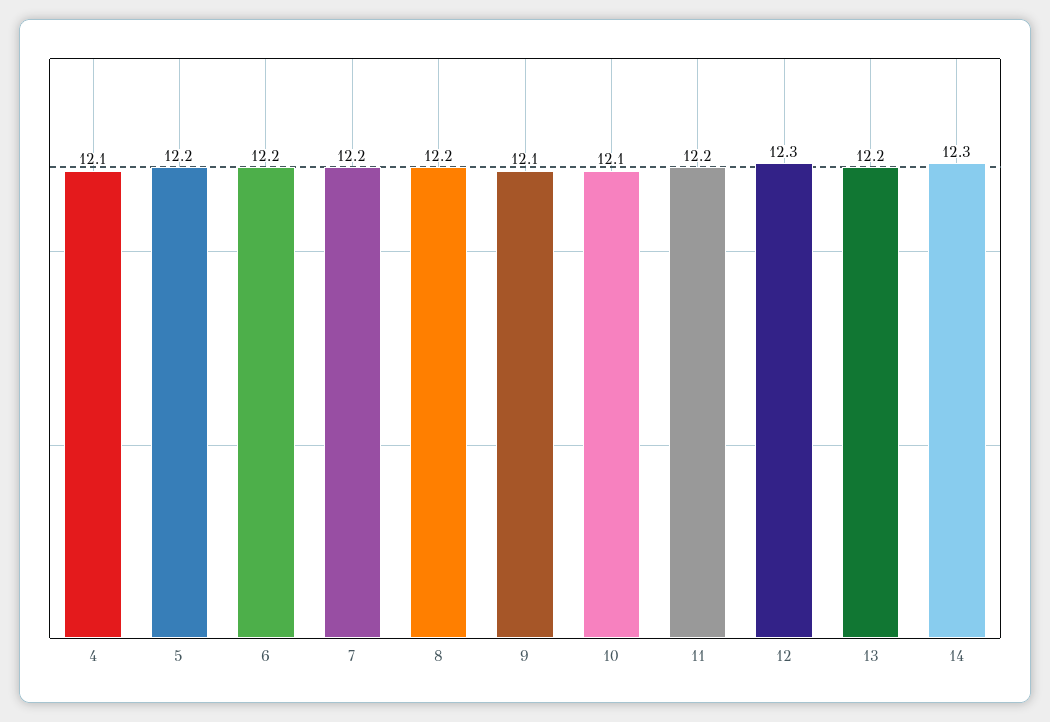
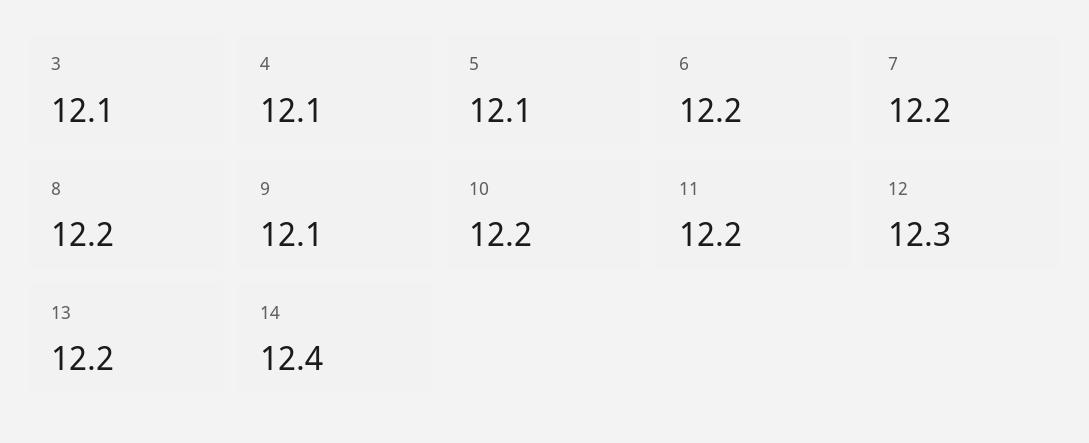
5: 12.2 -> 12.1
10: 12.1 -> 12.2
14: 12.3 -> 12.4
3: none -> 12.1

